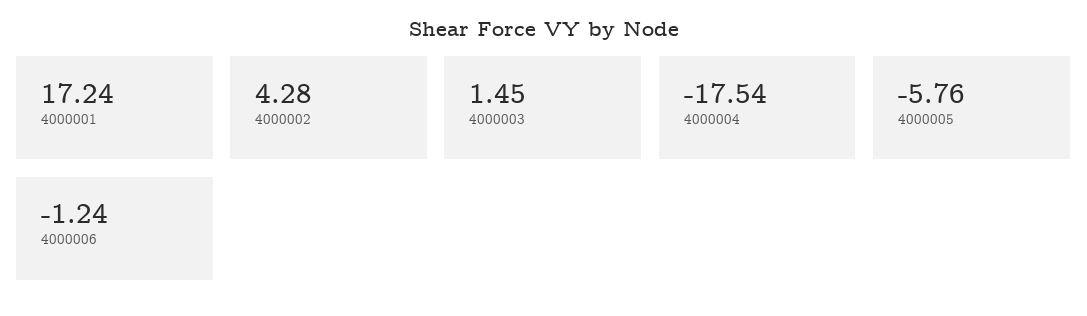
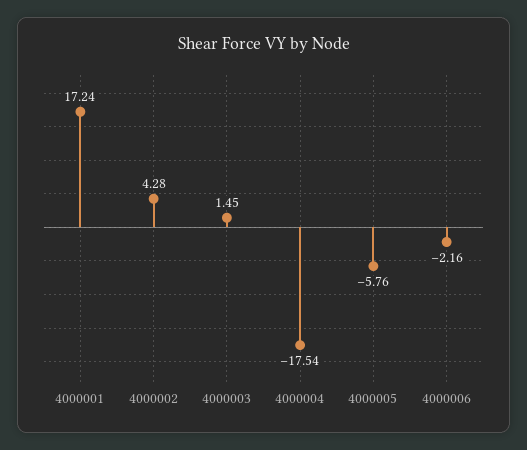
4000006: -1.24 -> -2.16

